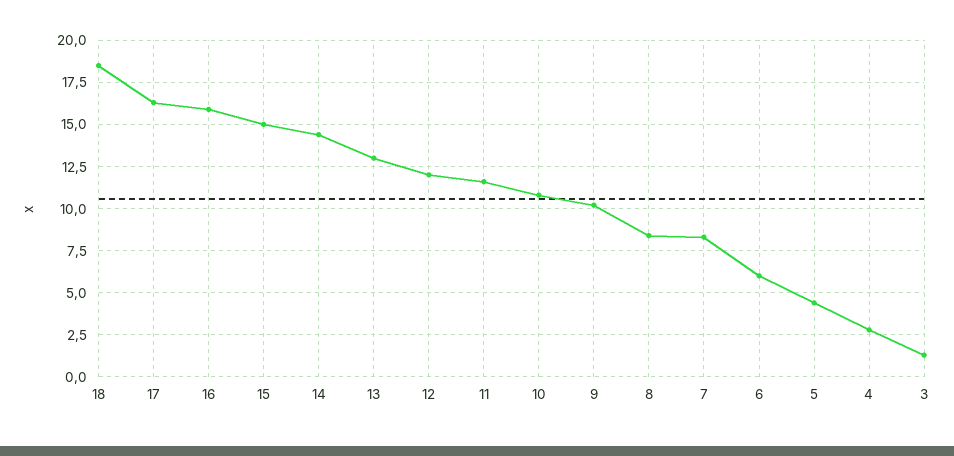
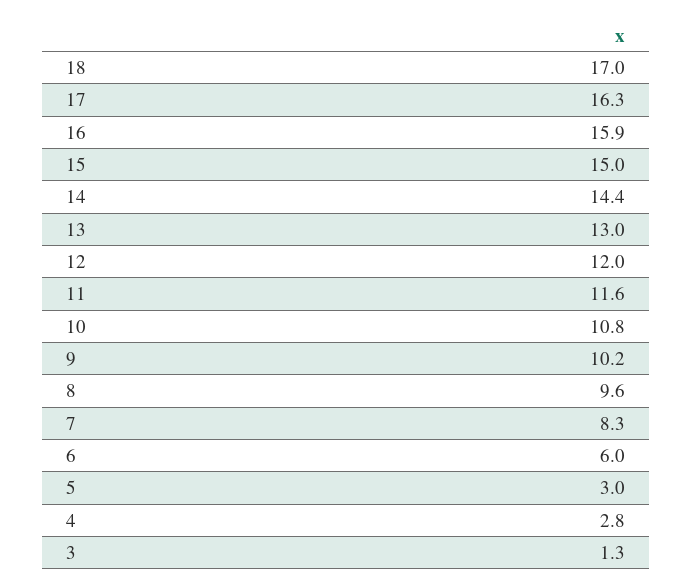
18: 18.5 -> 17
8: 8.5 -> 9.6
5: 4.5 -> 3

